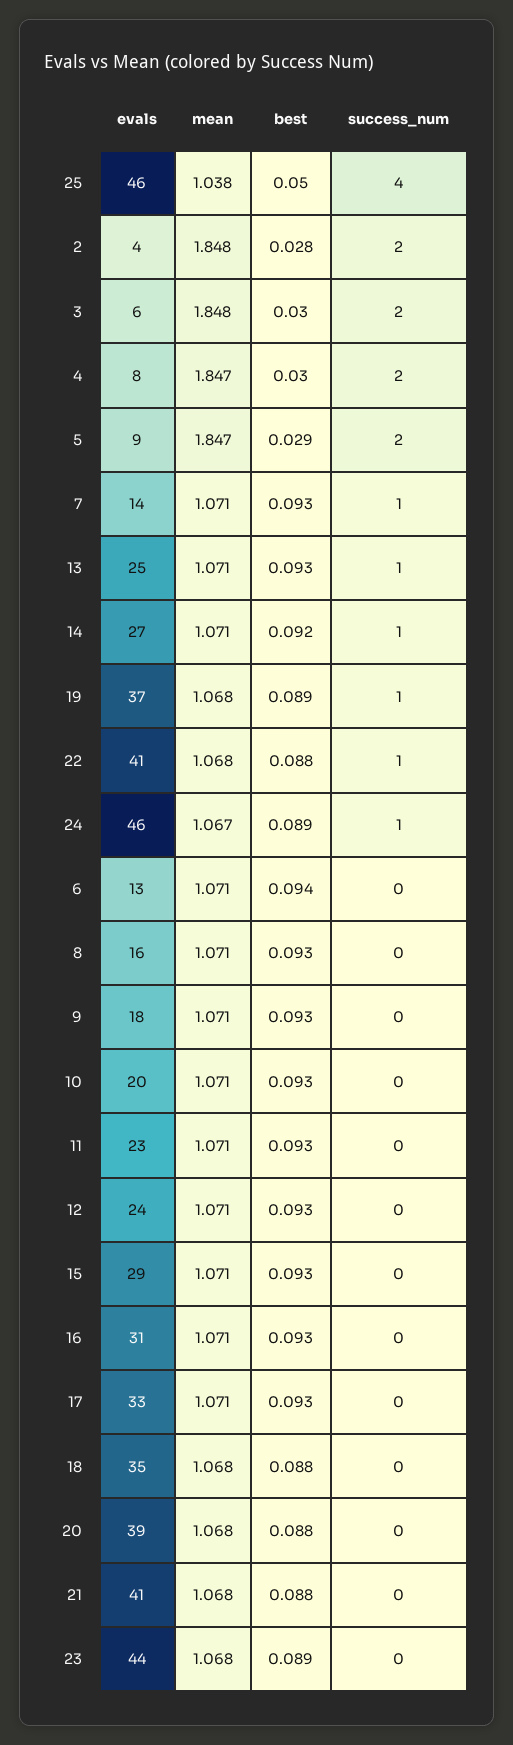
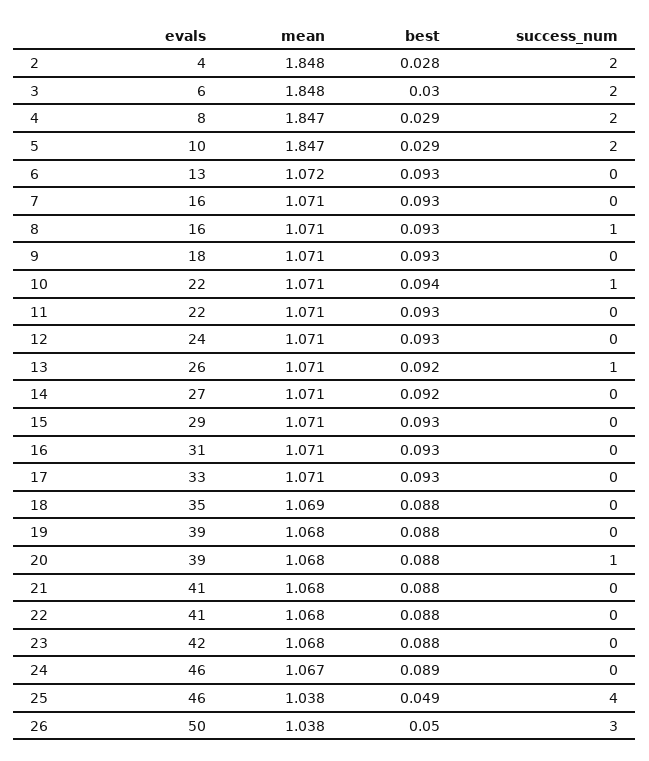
best, 25: 0.05 -> 0.049
best, 4: 0.03 -> 0.029
evals, 5: 9 -> 10
evals, 7: 14 -> 16
success_num, 7: 1 -> 0
evals, 13: 25 -> 26
best, 13: 0.093 -> 0.092
success_num, 14: 1 -> 0
evals, 19: 37 -> 39
best, 19: 0.089 -> 0.088
success_num, 19: 1 -> 0
success_num, 22: 1 -> 0
success_num, 24: 1 -> 0
mean, 6: 1.071 -> 1.072
best, 6: 0.094 -> 0.093
success_num, 8: 0 -> 1
evals, 10: 20 -> 22
best, 10: 0.093 -> 0.094
success_num, 10: 0 -> 1
evals, 11: 23 -> 22
mean, 18: 1.068 -> 1.069
success_num, 20: 0 -> 1
evals, 23: 44 -> 42
best, 23: 0.089 -> 0.088
evals, 26: none -> 50
mean, 26: none -> 1.038
best, 26: none -> 0.05
success_num, 26: none -> 3

